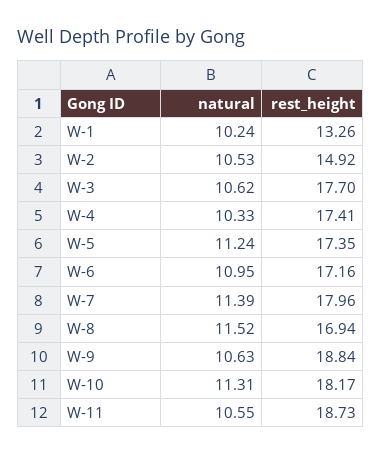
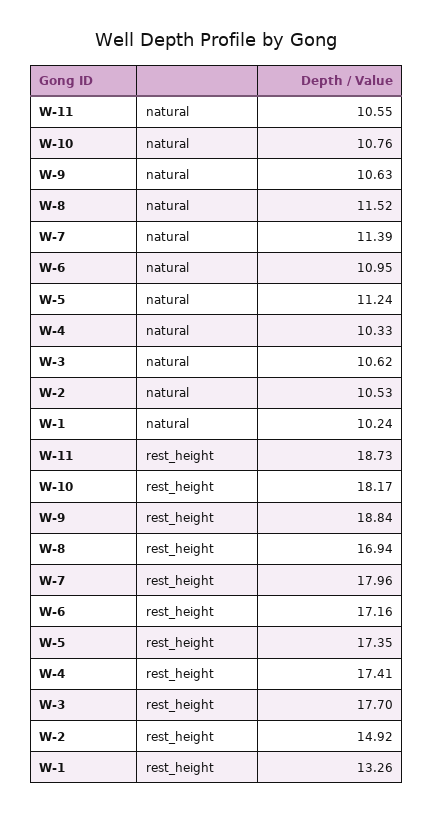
natural, W-10: 11.31 -> 10.76

